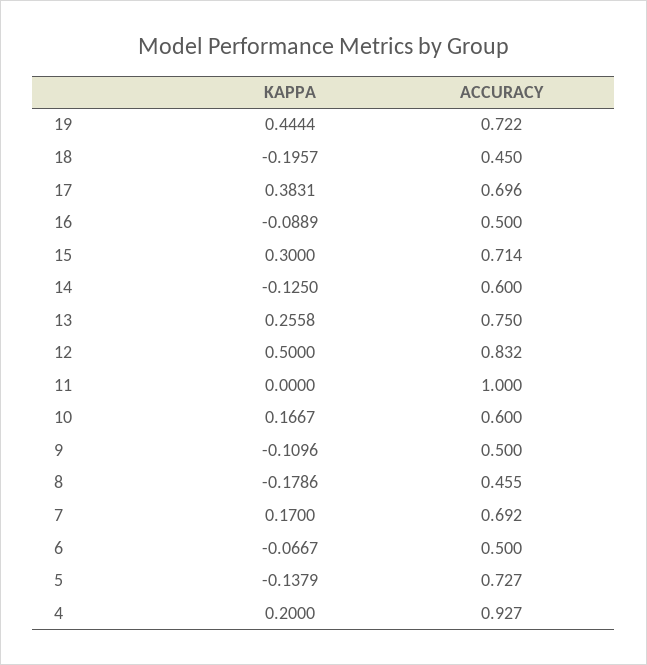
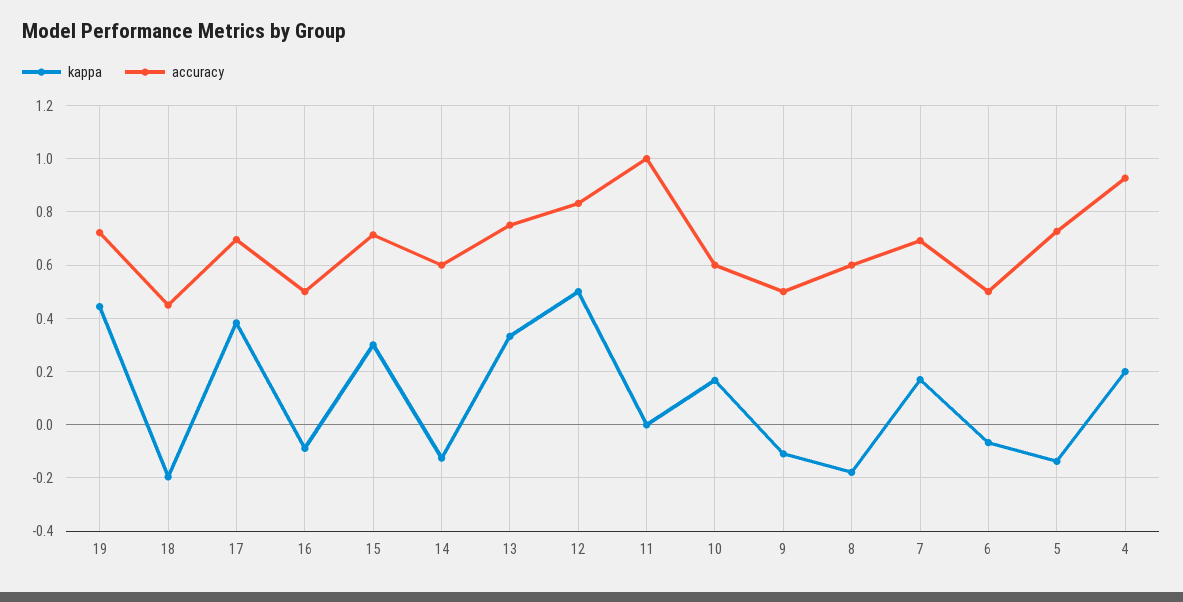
KAPPA, 13: 0.2558 -> 0.325
ACCURACY, 8: 0.455 -> 0.6

